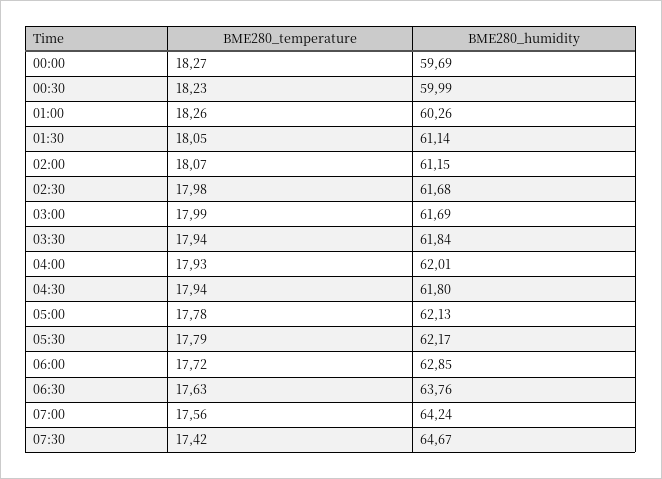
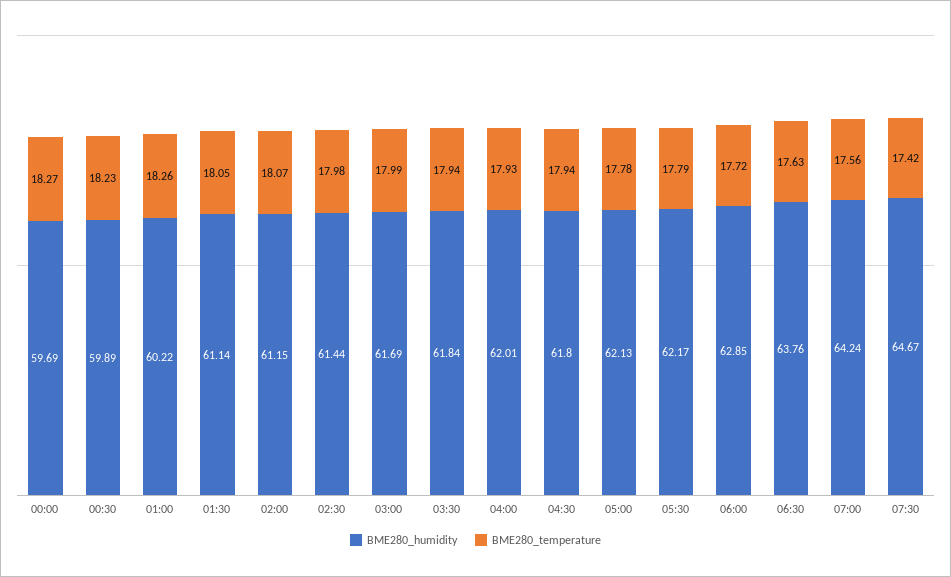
BME280_humidity, 00:30: 59.99 -> 59.89
BME280_humidity, 01:00: 60.26 -> 60.22
BME280_humidity, 02:30: 61.68 -> 61.44

